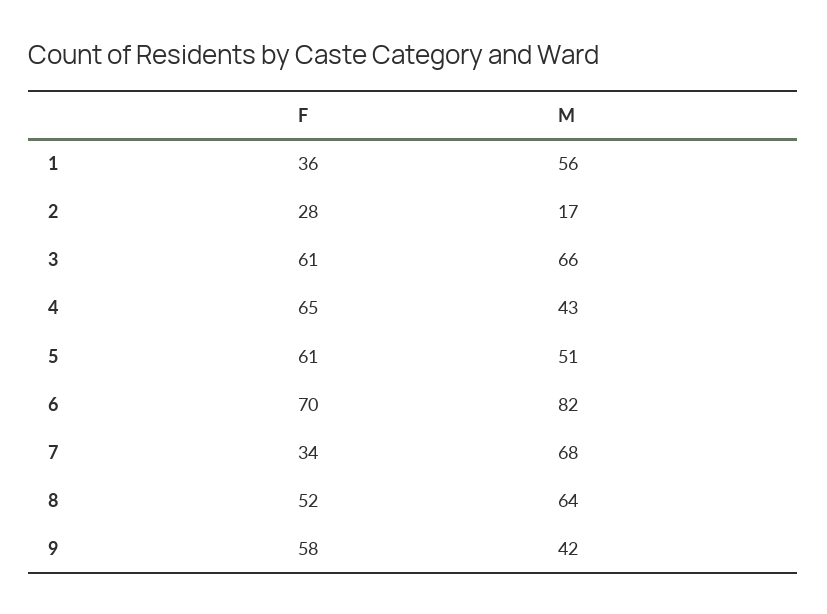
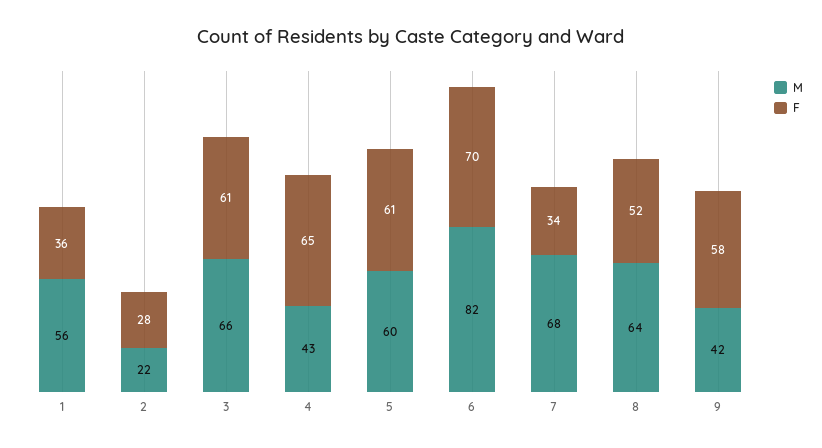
M, 2: 17 -> 22
M, 5: 51 -> 60

